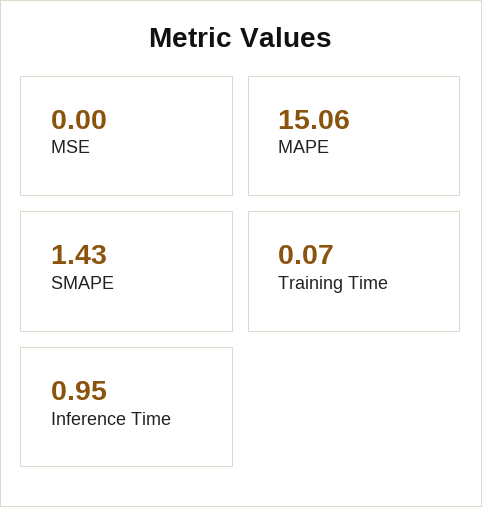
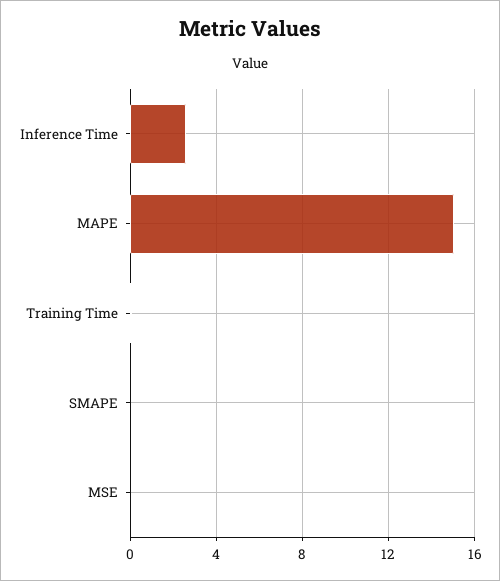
SMAPE: 1.43 -> 0
Inference Time: 0.95 -> 2.5

